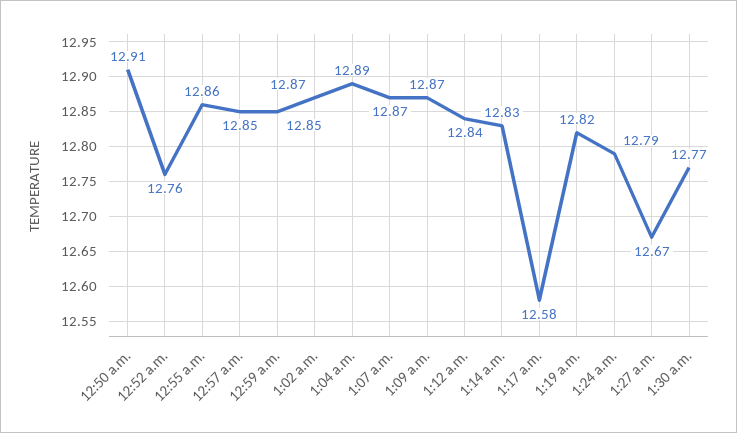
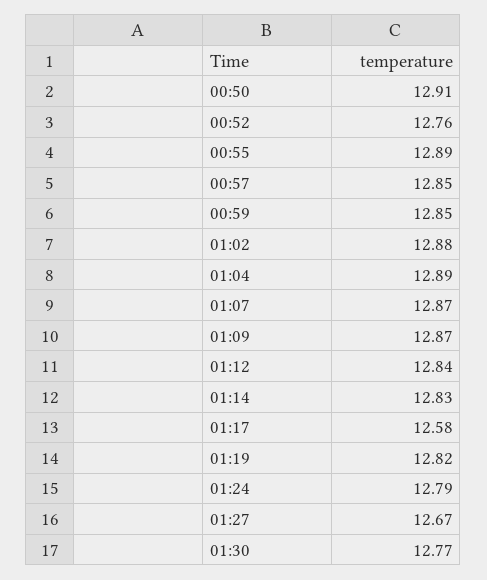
12:55 a.m.: 12.86 -> 12.89
1:02 a.m.: 12.87 -> 12.88

